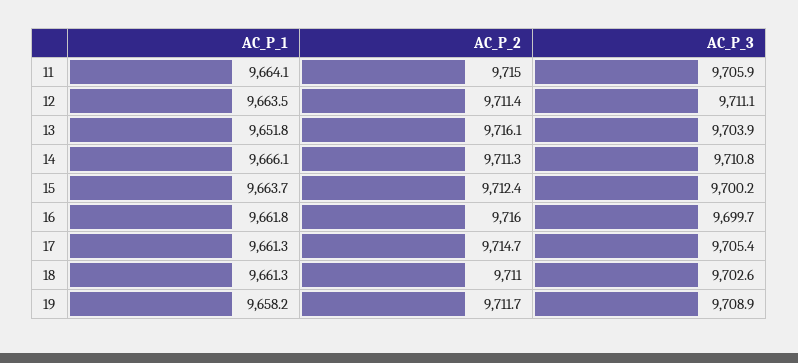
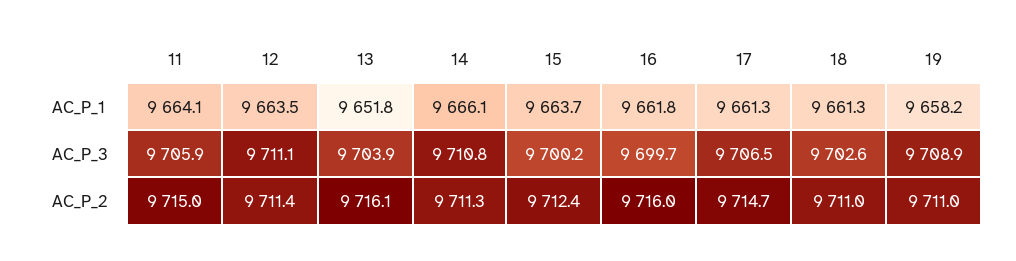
AC_P_3, 17: 9705.4 -> 9706.5
AC_P_2, 19: 9711.7 -> 9711

